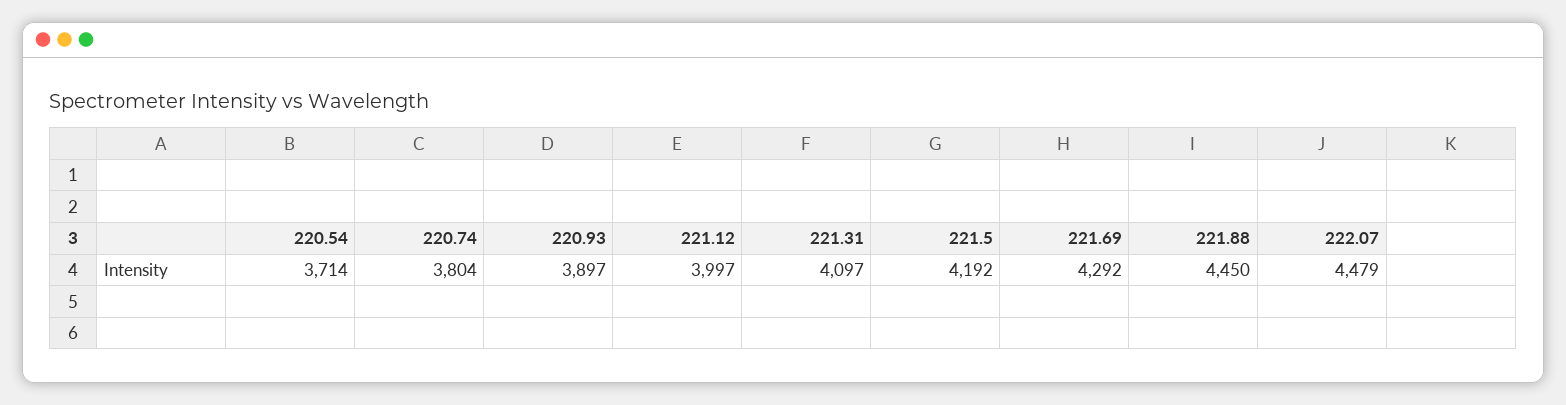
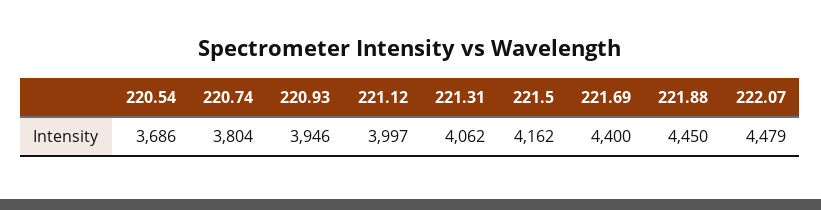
220.54: 3714 -> 3686
220.93: 3897 -> 3946
221.31: 4097 -> 4062
221.5: 4192 -> 4162
221.69: 4292 -> 4400

